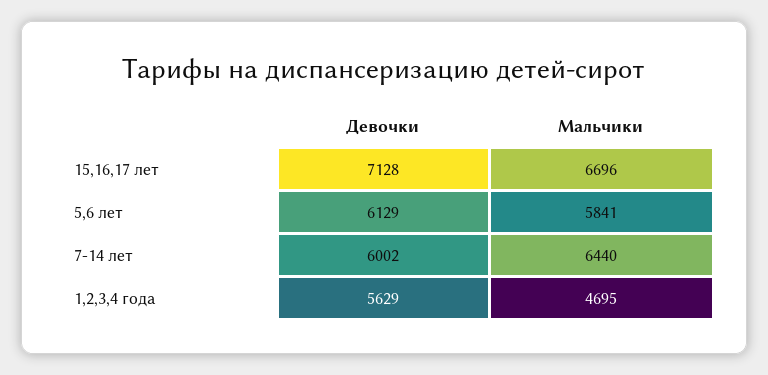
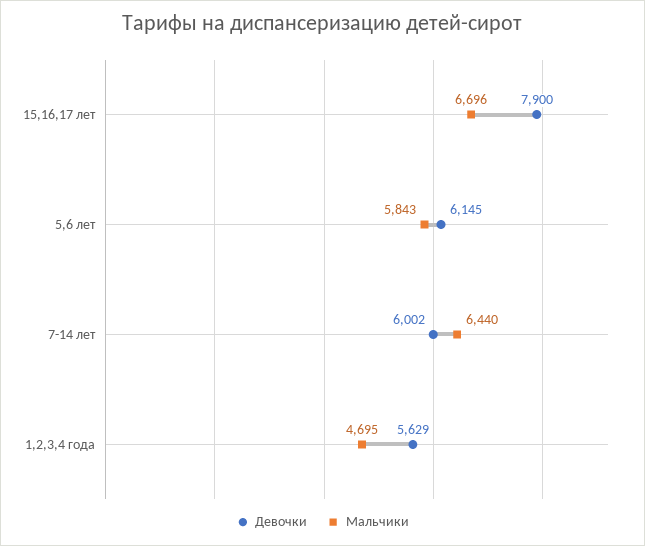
Девочки, 15,16,17 лет: 7128 -> 7900
Девочки, 5,6 лет: 6129 -> 6145
Мальчики, 5,6 лет: 5841 -> 5843

